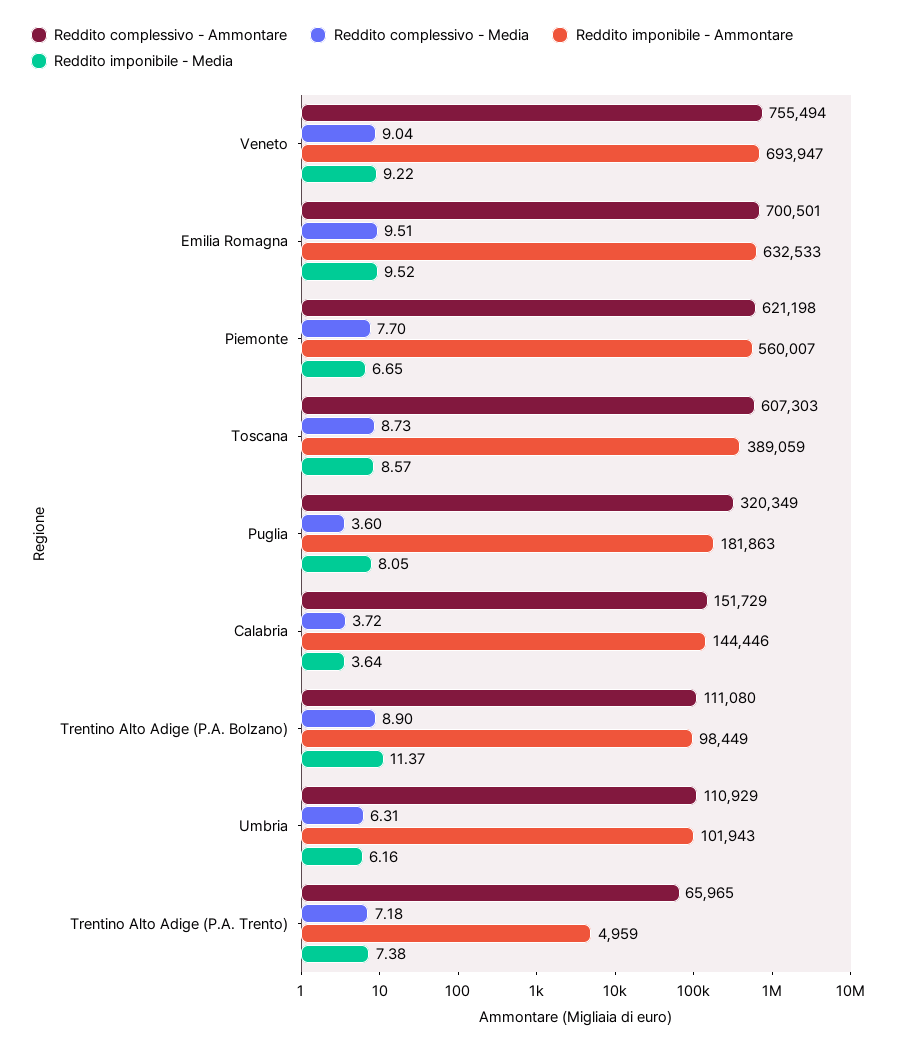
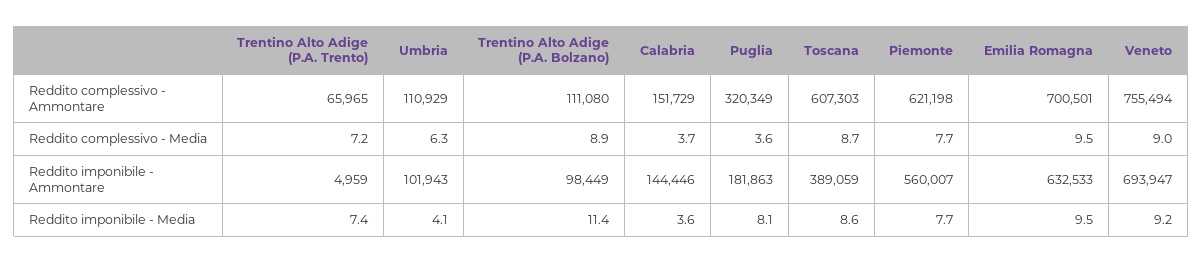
Reddito imponibile - Media, Piemonte: 6.65 -> 7.7
Reddito imponibile - Media, Umbria: 6.16 -> 4.1

